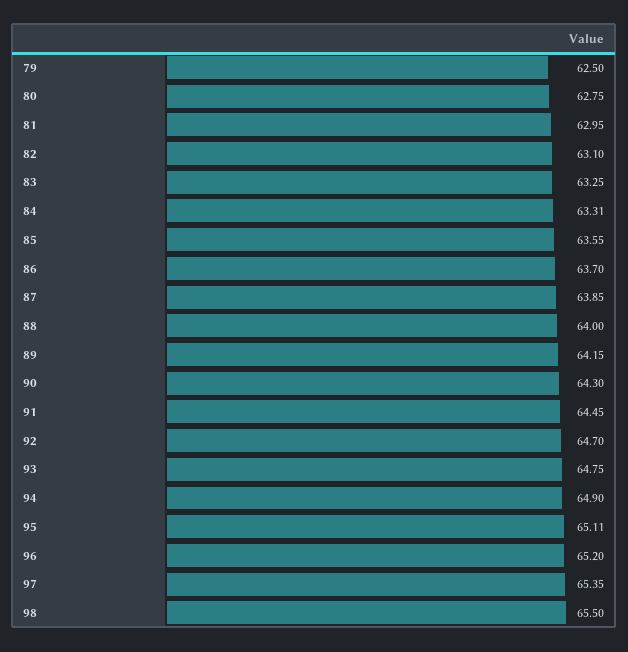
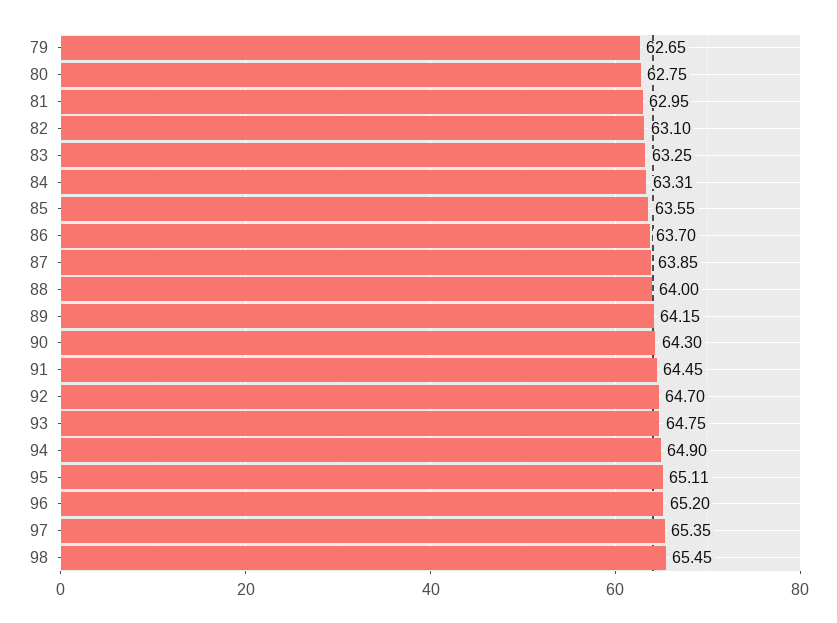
79: 62.5 -> 62.65
98: 65.5 -> 65.45

